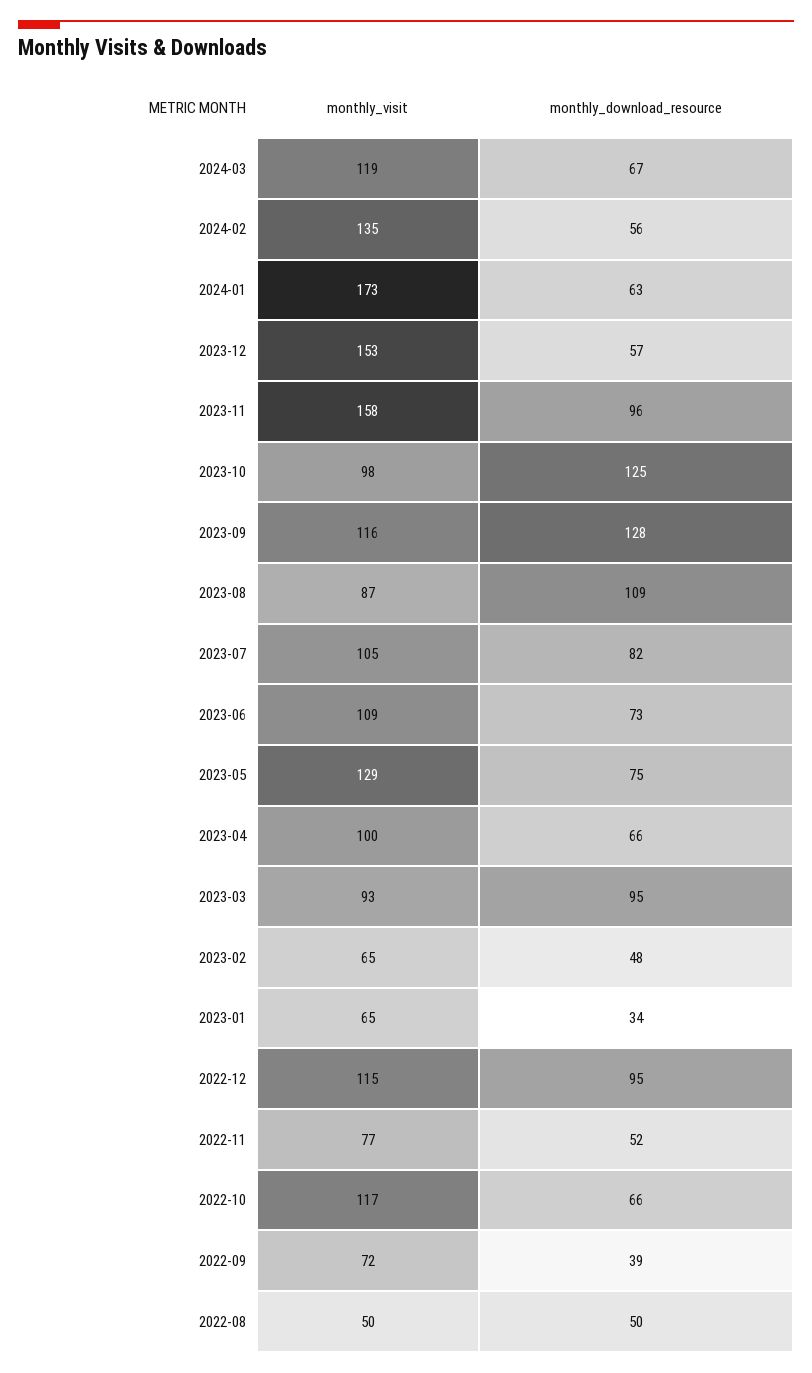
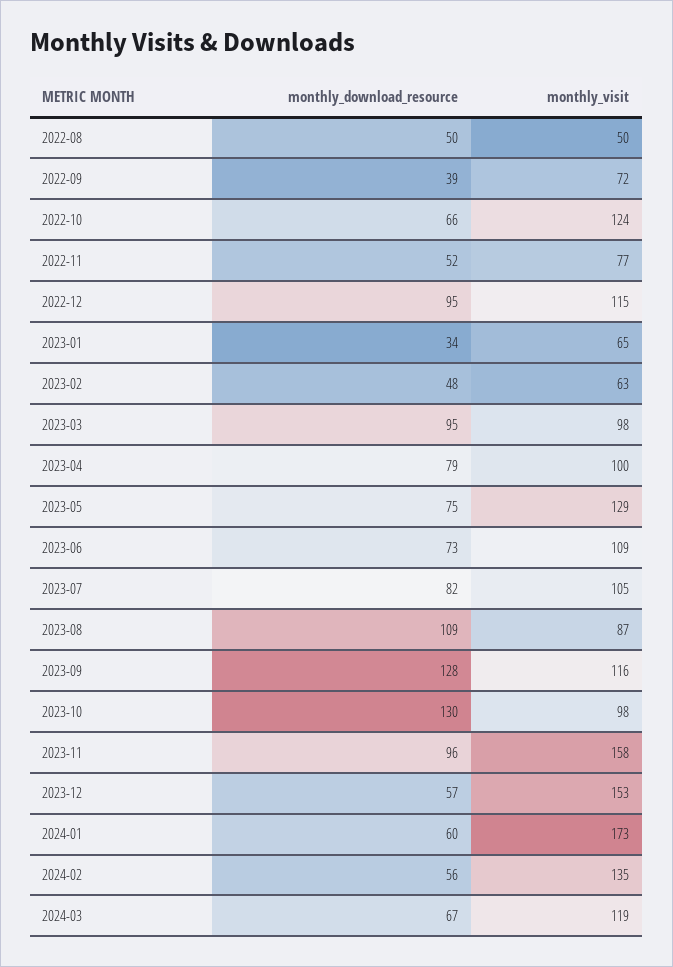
monthly_download_resource, 2024-01: 63 -> 60
monthly_download_resource, 2023-10: 125 -> 130
monthly_download_resource, 2023-04: 66 -> 79
monthly_visit, 2023-03: 93 -> 98
monthly_visit, 2023-02: 65 -> 63
monthly_visit, 2022-10: 117 -> 124

